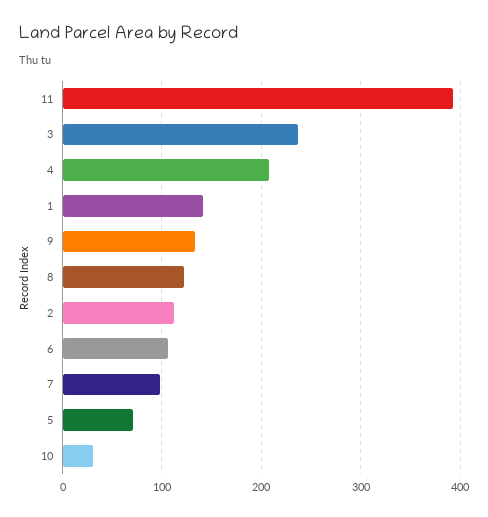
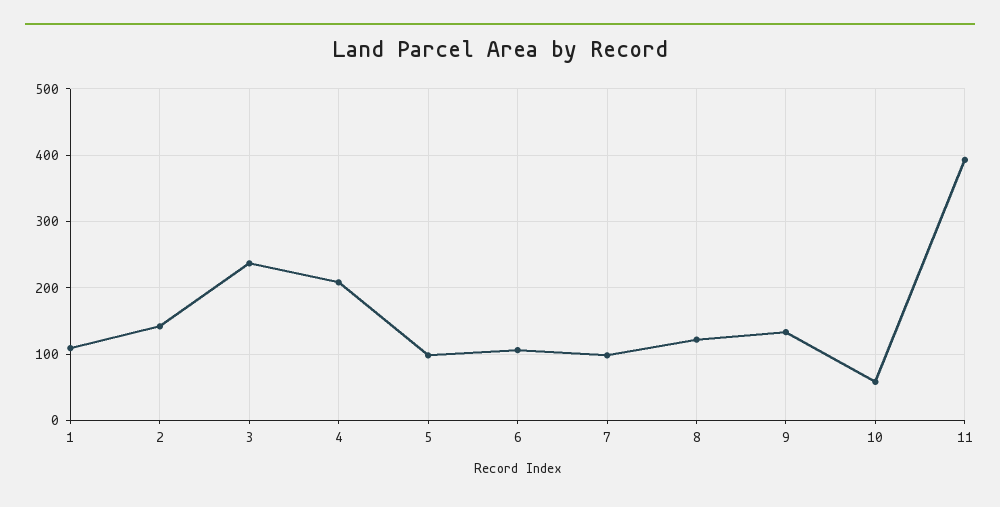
1: 140 -> 110
2: 110 -> 140
5: 70 -> 100
10: 30 -> 60

